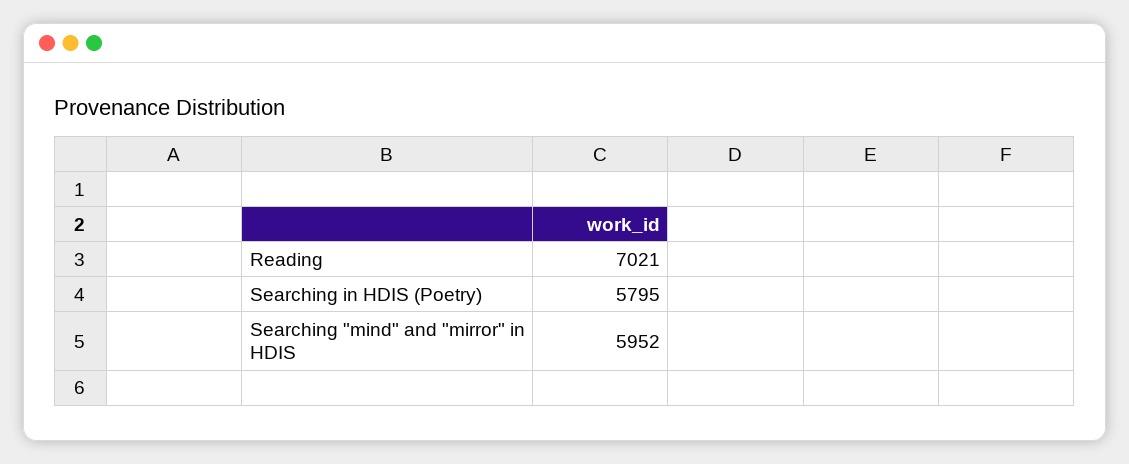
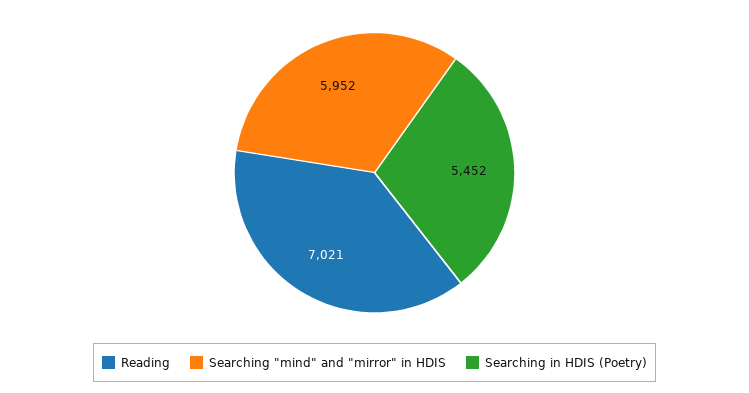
Searching in HDIS (Poetry): 5795 -> 5452

